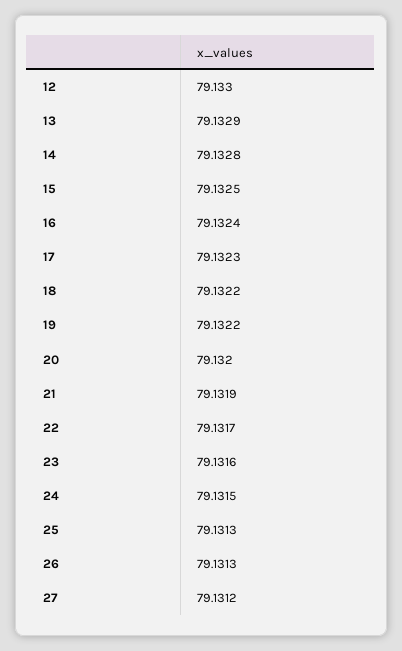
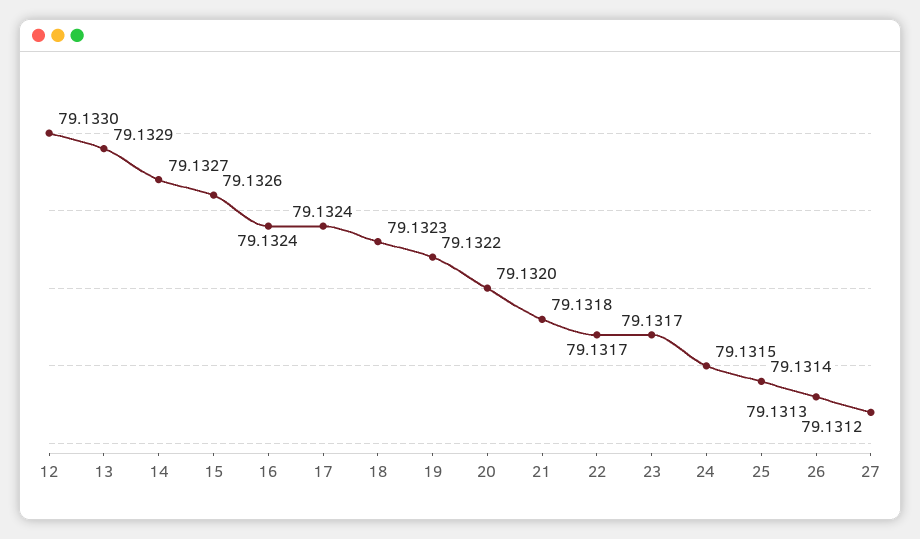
14: 79.1328 -> 79.1327
15: 79.1325 -> 79.1326
17: 79.1323 -> 79.1324
18: 79.1322 -> 79.1323
21: 79.1319 -> 79.1318
23: 79.1316 -> 79.1317
25: 79.1313 -> 79.1314

